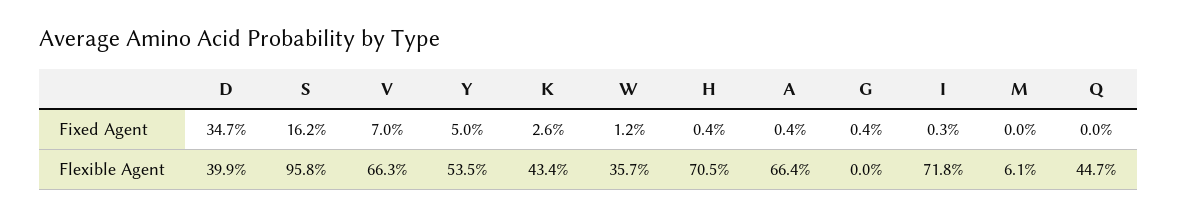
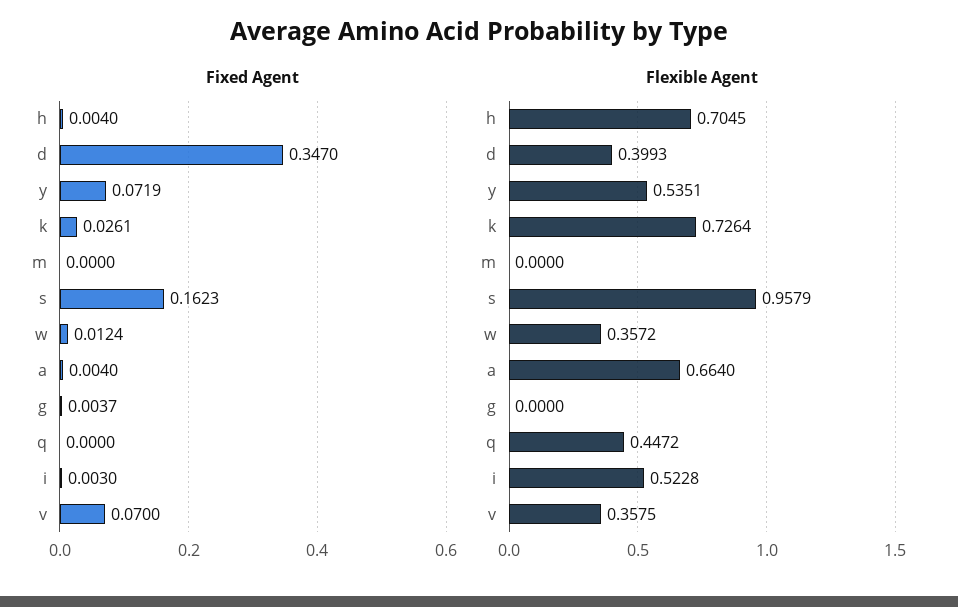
Fixed Agent, Y: 0.05 -> 0.0719
Flexible Agent, V: 0.663 -> 0.3575
Flexible Agent, K: 0.434 -> 0.7264
Flexible Agent, I: 0.718 -> 0.5228
Flexible Agent, M: 0.061 -> 0

